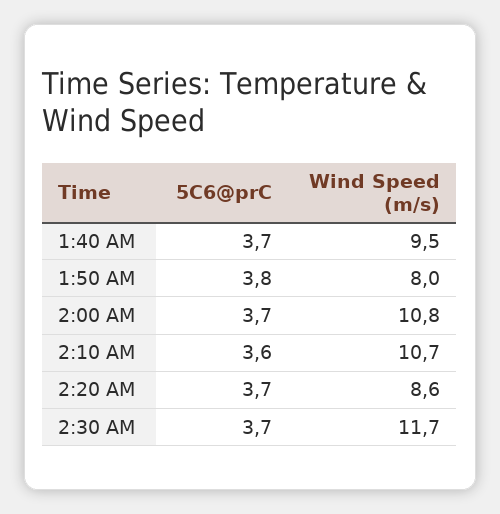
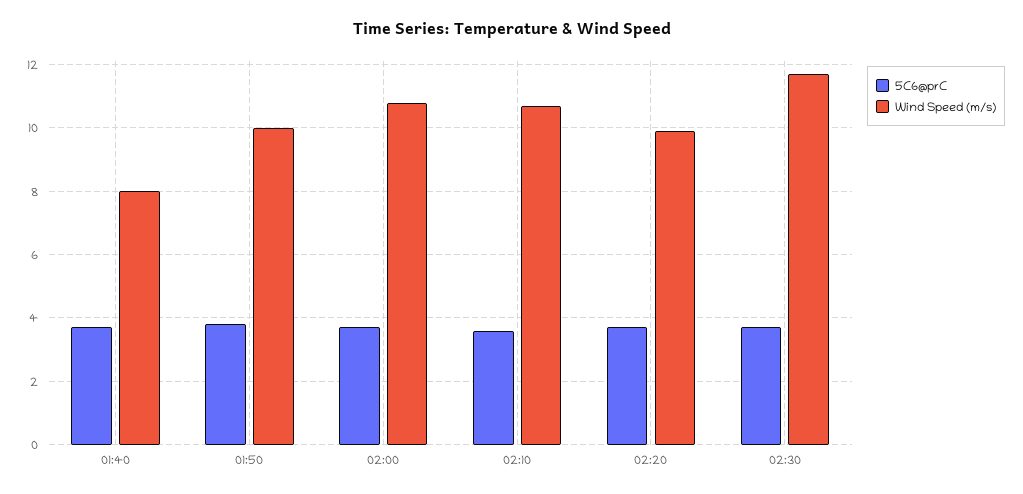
Wind Speed (m/s), 1:40 AM: 9.5 -> 8
Wind Speed (m/s), 1:50 AM: 8 -> 10
Wind Speed (m/s), 2:20 AM: 8.6 -> 10

